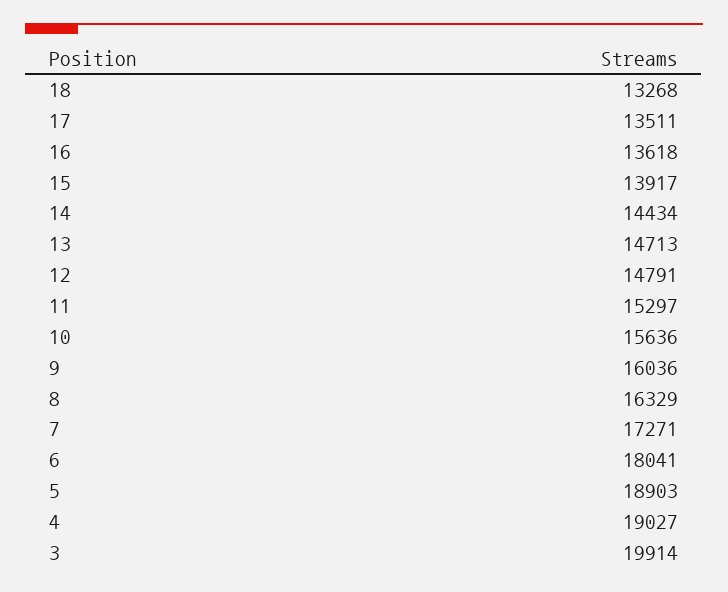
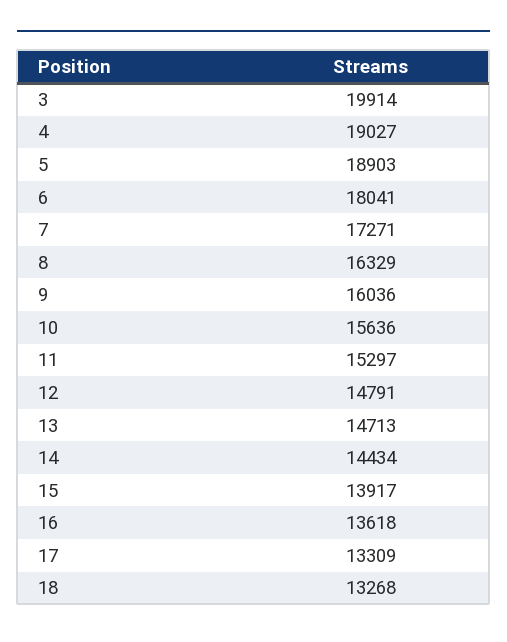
17: 13511 -> 13309

